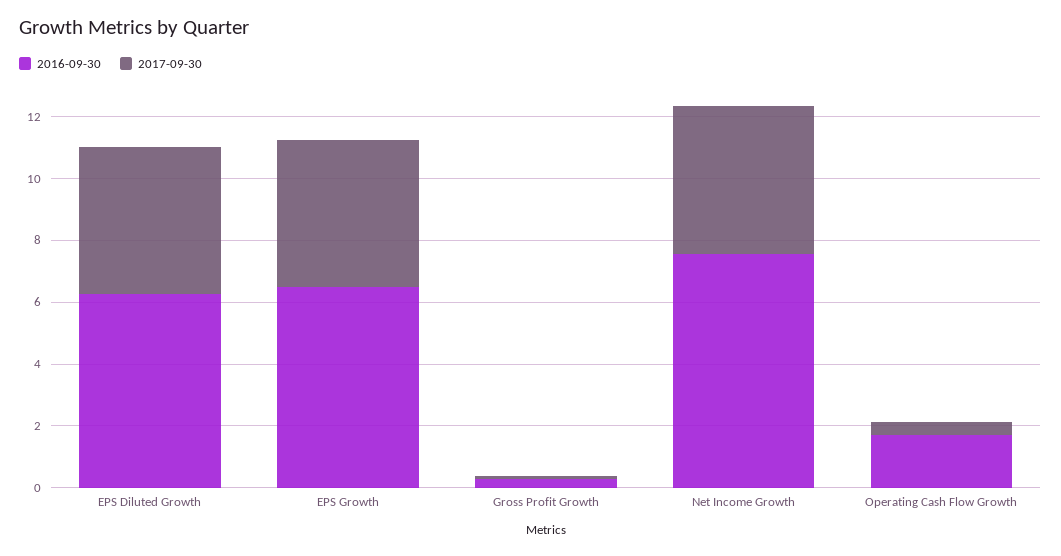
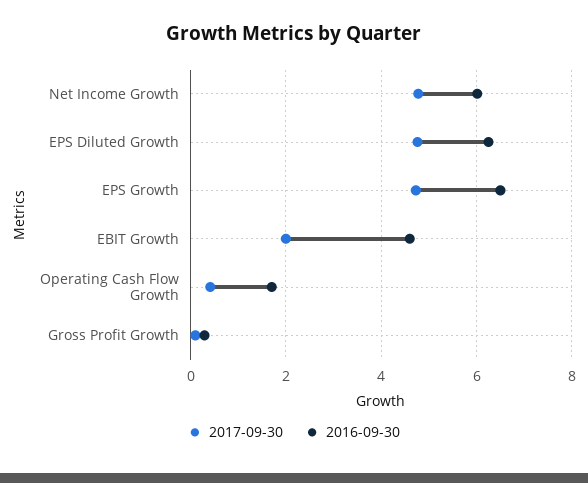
2016-09-30, Net Income Growth: 7.5 -> 6
2017-09-30, EBIT Growth: none -> 2
2016-09-30, EBIT Growth: none -> 4.6

